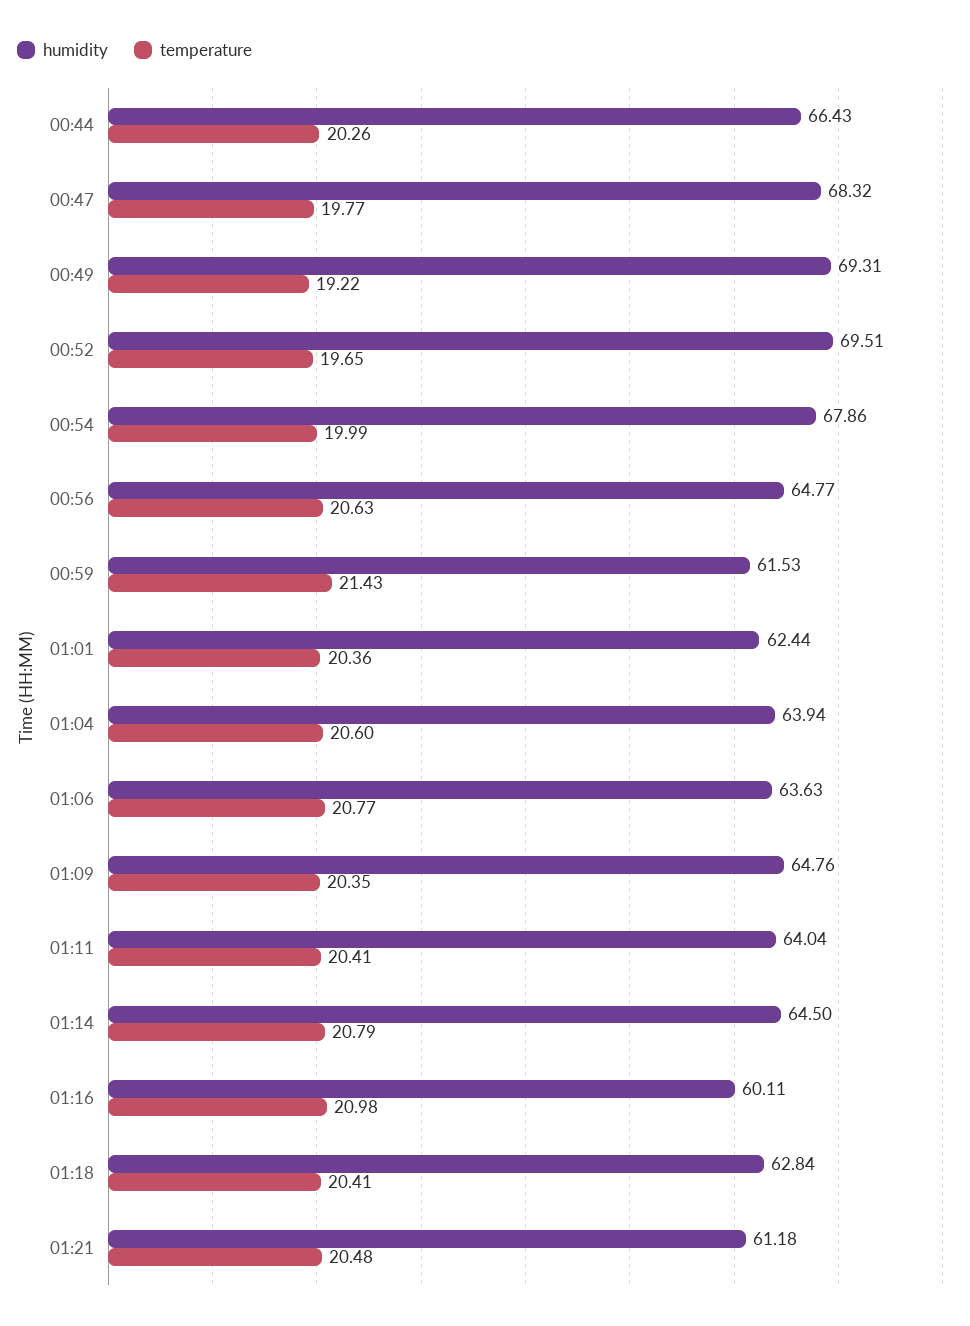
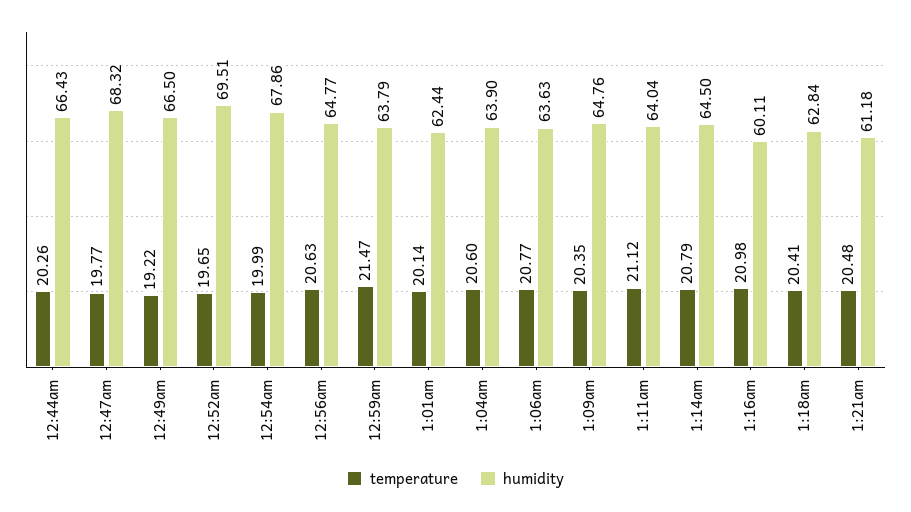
humidity, 00:49: 69.31 -> 66.5
humidity, 00:59: 61.53 -> 63.79
temperature, 00:59: 21.43 -> 21.47
temperature, 01:01: 20.36 -> 20.14
humidity, 01:04: 63.94 -> 63.9
temperature, 01:11: 20.41 -> 21.12

